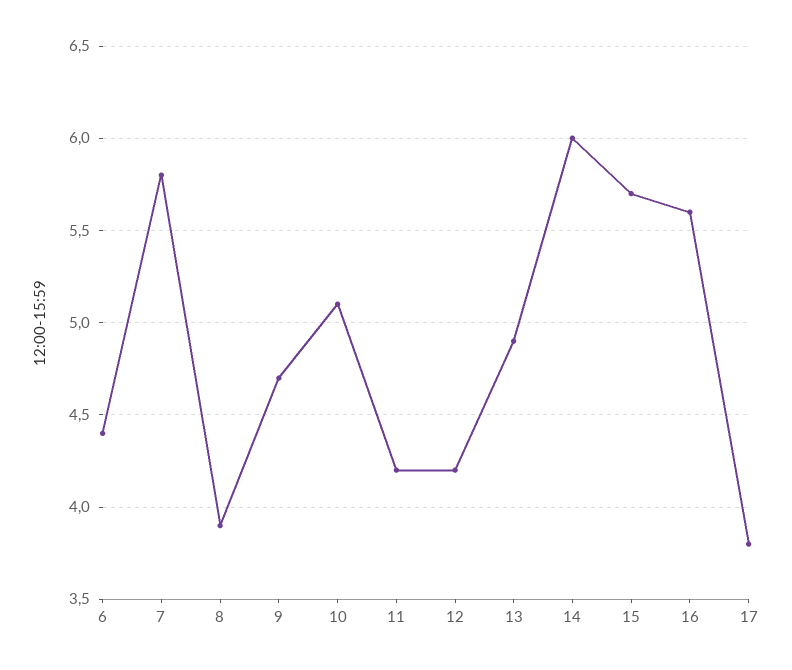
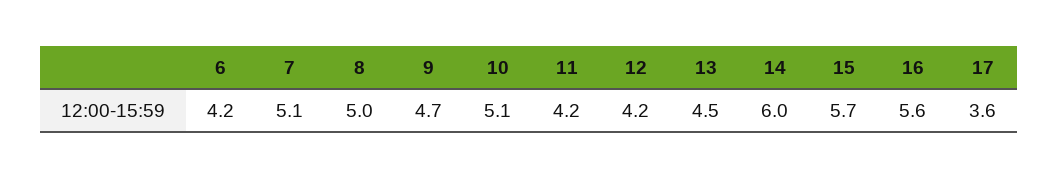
6: 4.4 -> 4.2
7: 5.8 -> 5.1
8: 3.9 -> 5
13: 4.9 -> 4.5
17: 3.8 -> 3.6

